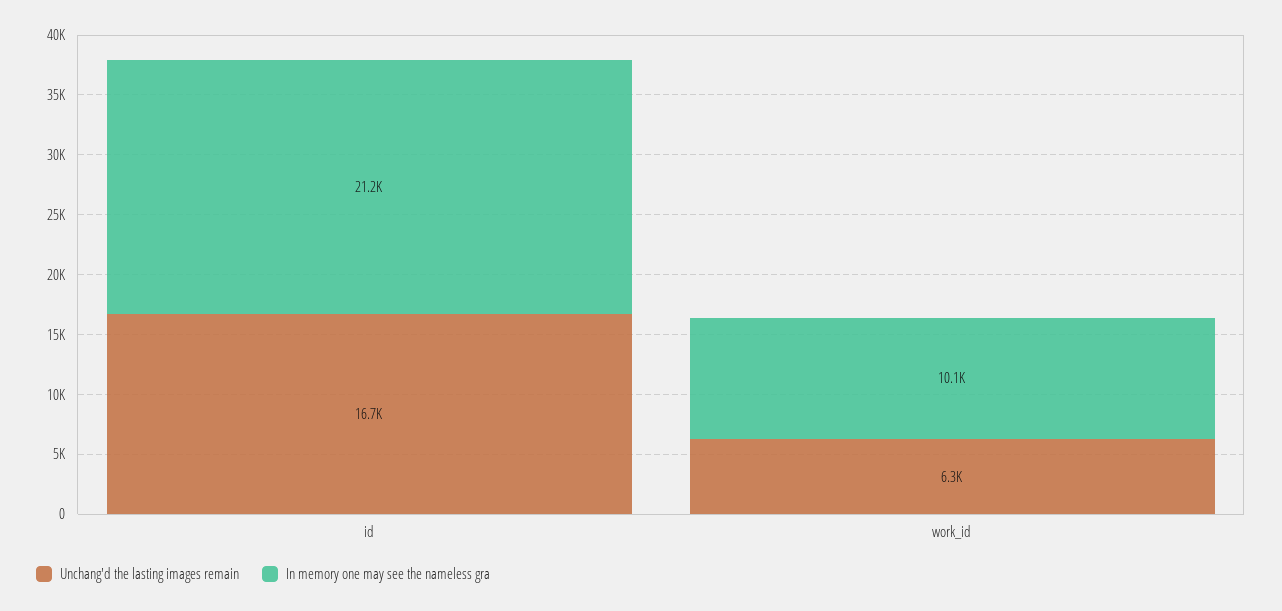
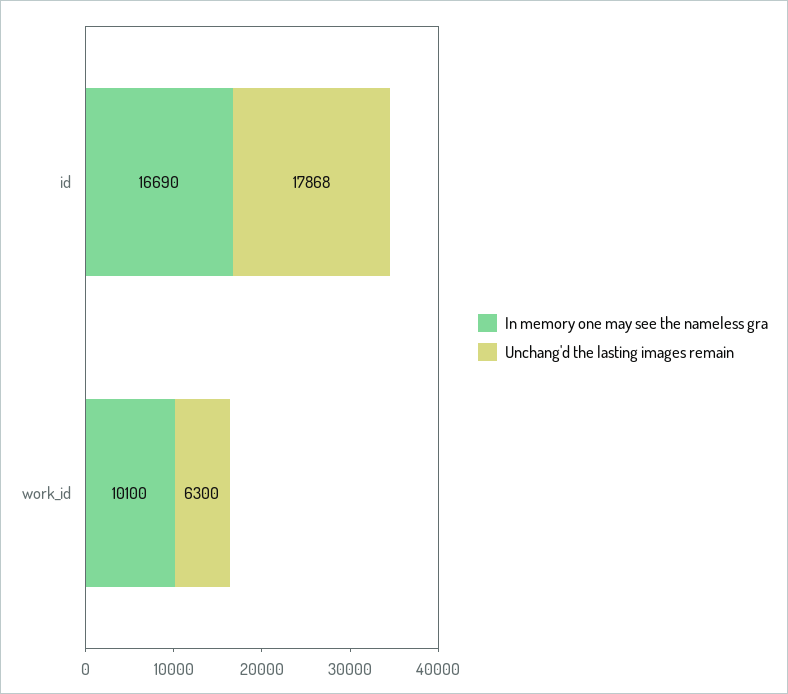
Unchang'd the lasting images remain, id: 16700 -> 17868
In memory one may see the nameless gra, id: 21200 -> 16690

